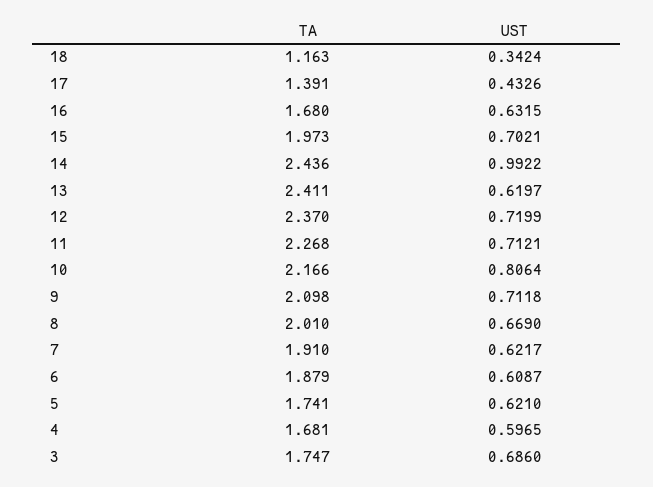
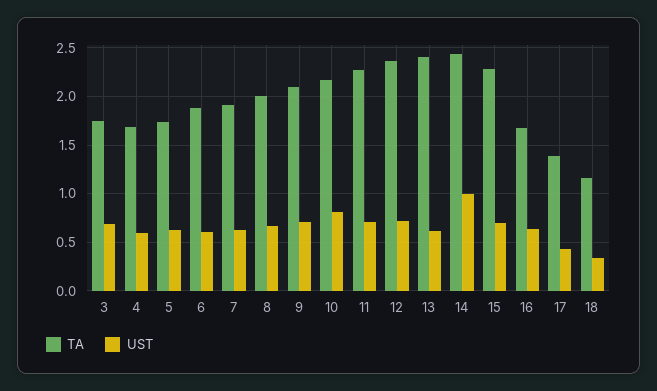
TA, 15: 1.973 -> 2.3

